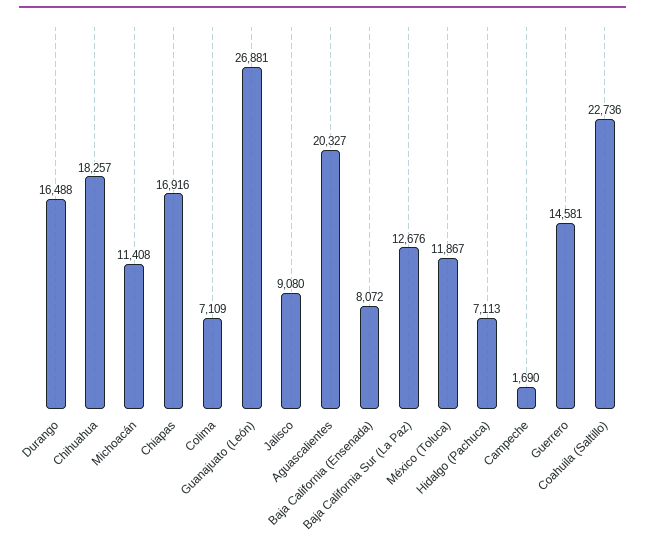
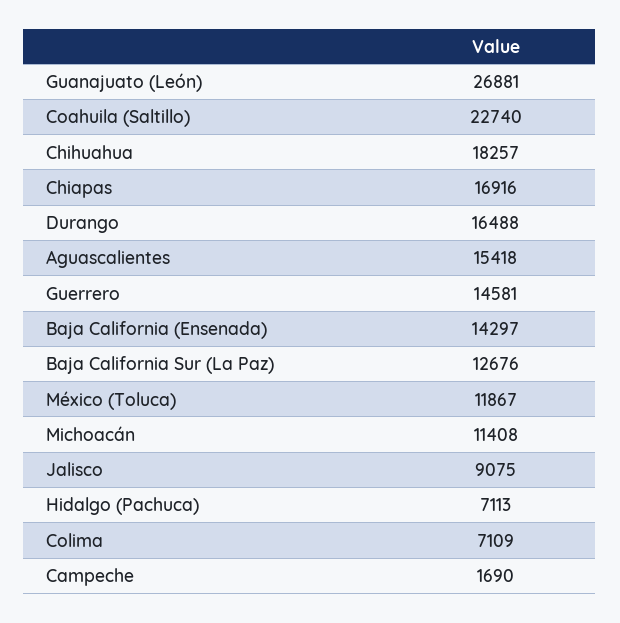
Jalisco: 9080 -> 9075
Aguascalientes: 20327 -> 15418
Baja California (Ensenada): 8072 -> 14297
Coahuila (Saltillo): 22736 -> 22740

